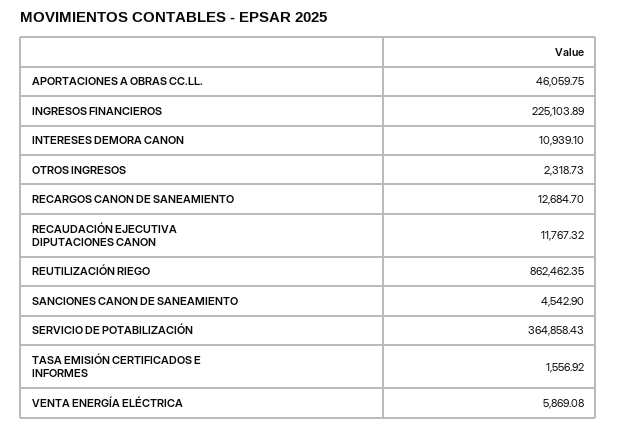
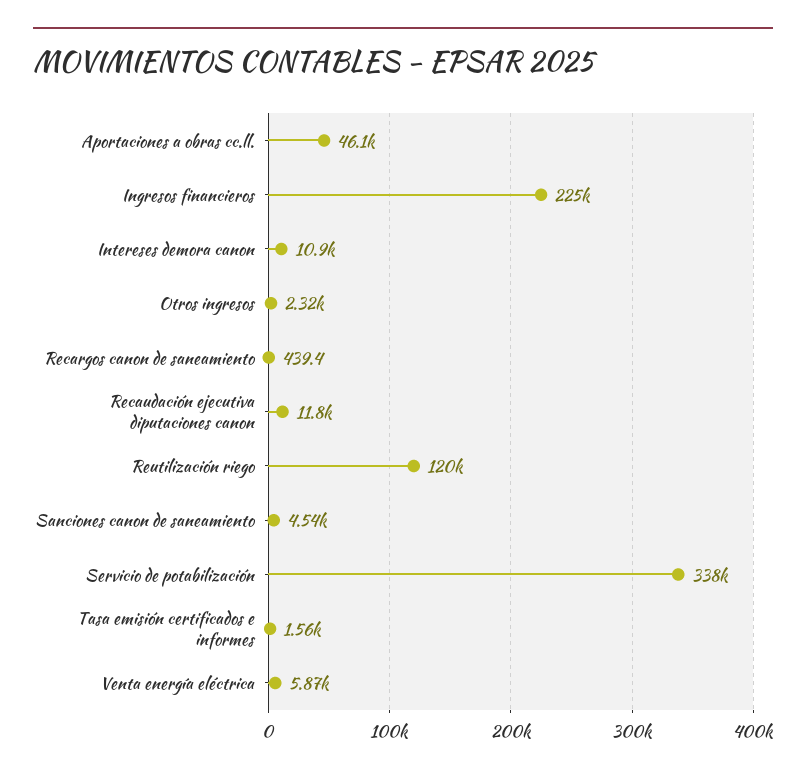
RECARGOS CANON DE SANEAMIENTO: 12684.7 -> 439.4
REUTILIZACIÓN RIEGO: 862462.35 -> 120000
SERVICIO DE POTABILIZACIÓN: 364858.43 -> 338000

